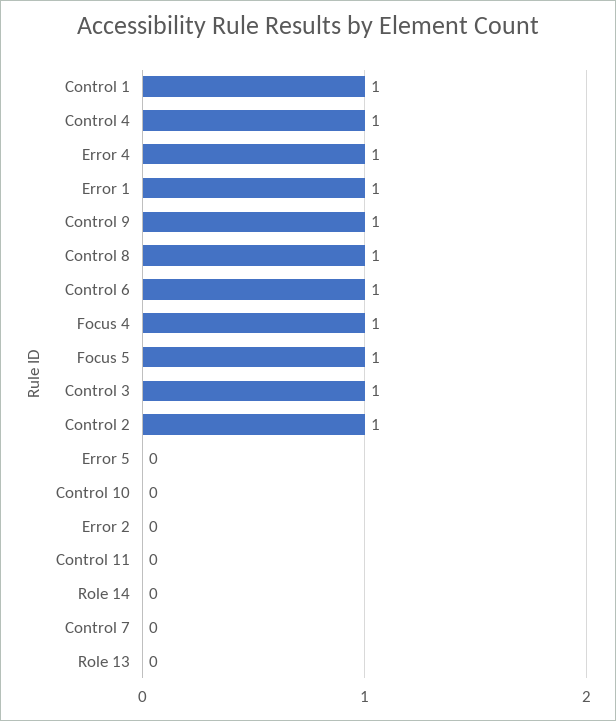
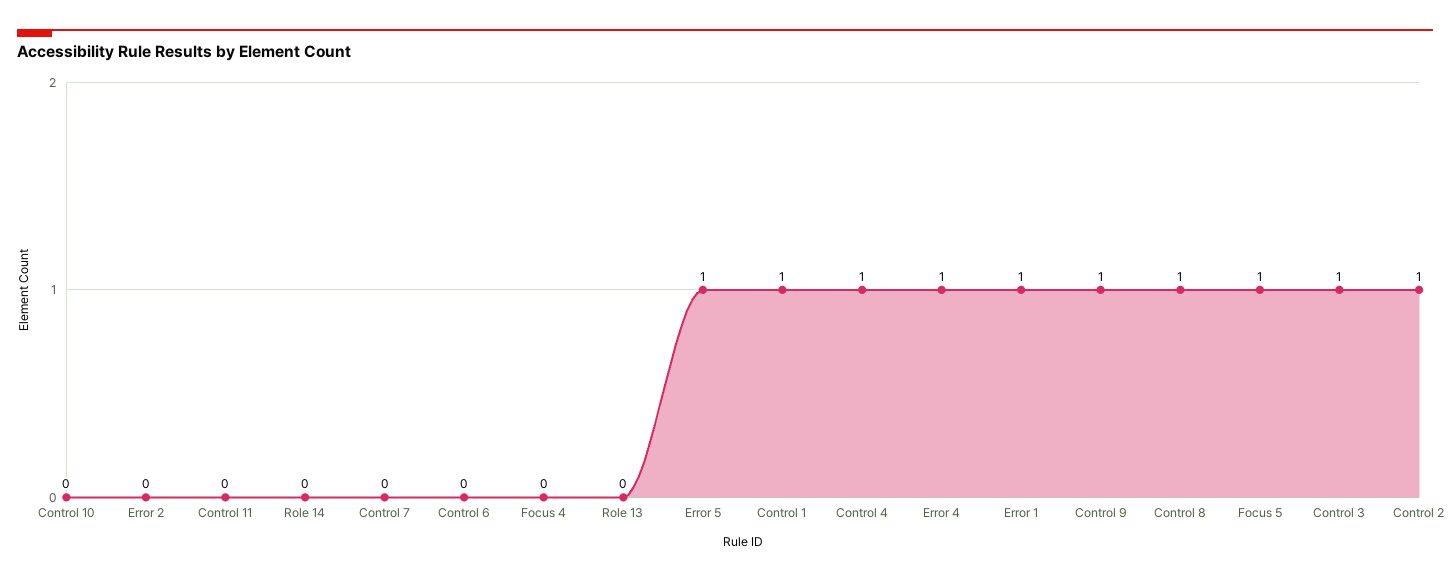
Control 6: 1 -> 0
Focus 4: 1 -> 0
Error 5: 0 -> 1

